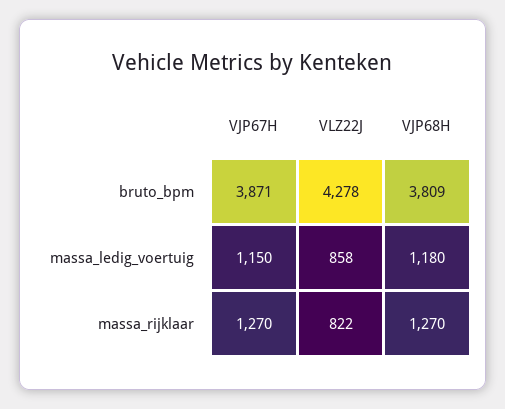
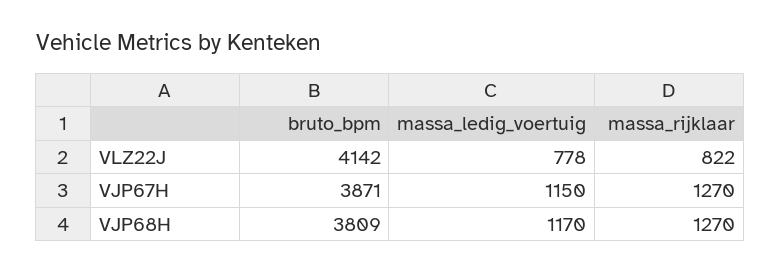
VLZ22J, bruto_bpm: 4278 -> 4142
VLZ22J, massa_ledig_voertuig: 858 -> 778
VJP68H, massa_ledig_voertuig: 1180 -> 1170

